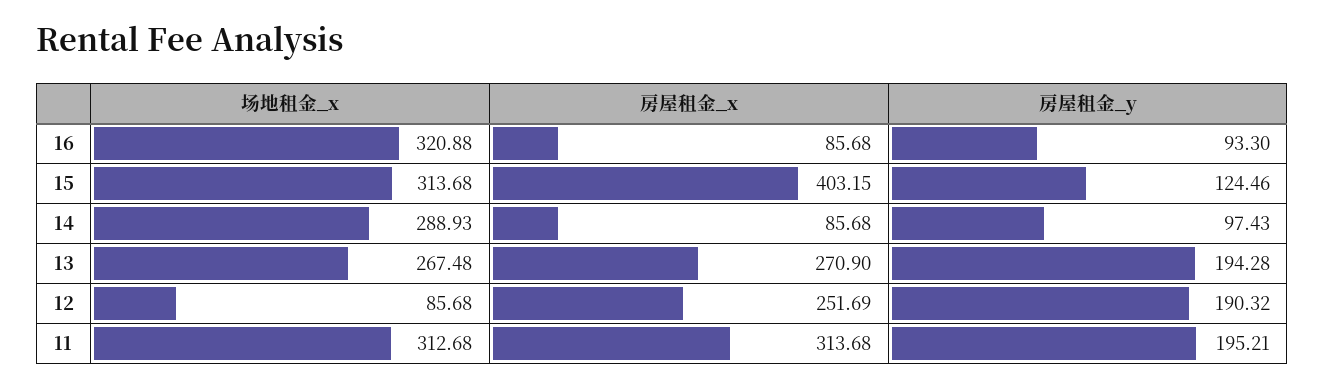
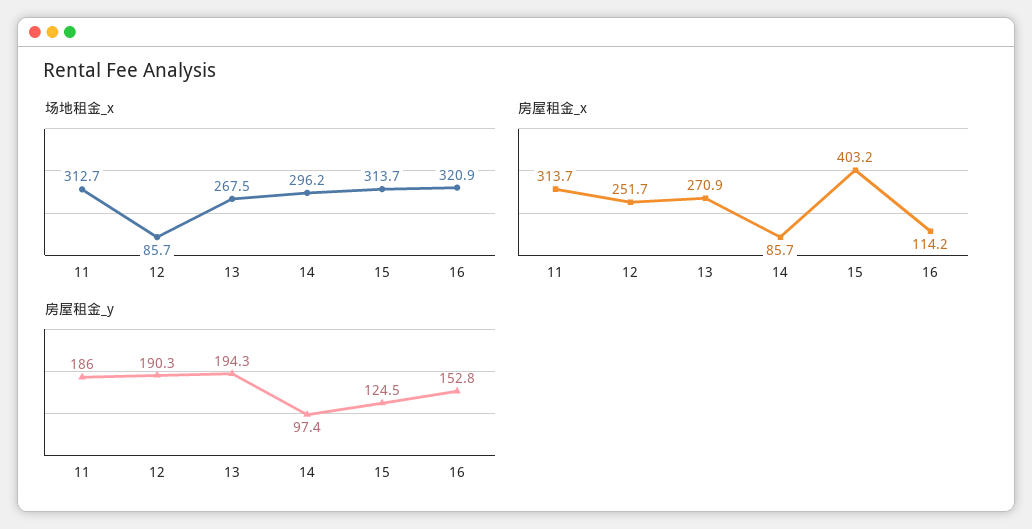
房屋租金_x, 16: 85.68 -> 114.2
房屋租金_y, 16: 93.3 -> 152.8
场地租金_x, 14: 288.93 -> 296.2
房屋租金_y, 11: 195.21 -> 186

